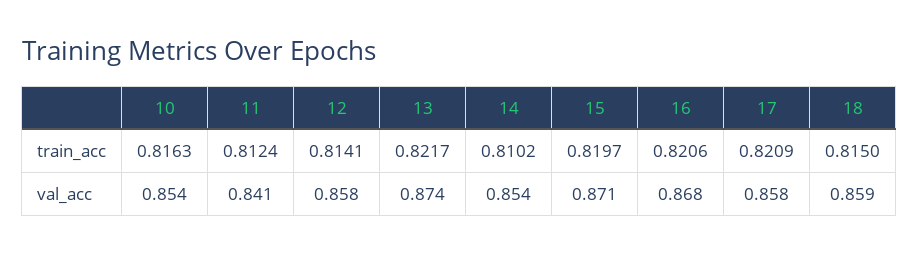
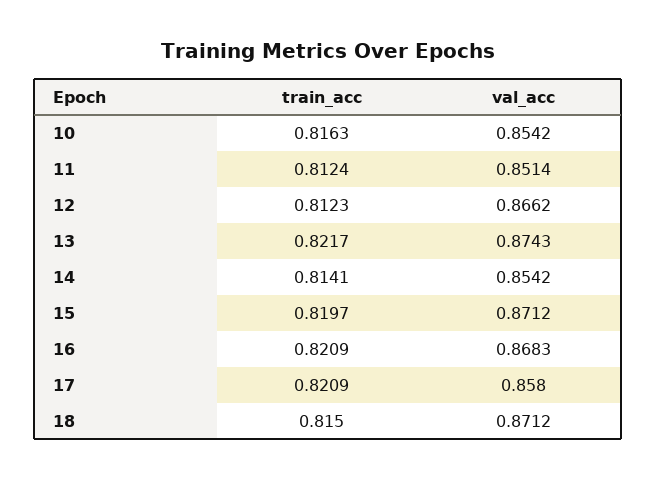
12, train_acc: 0.8141 -> 0.8123
14, train_acc: 0.8102 -> 0.8141
16, train_acc: 0.8206 -> 0.8209
11, val_acc: 0.841 -> 0.8514
12, val_acc: 0.858 -> 0.8662
18, val_acc: 0.859 -> 0.8712

